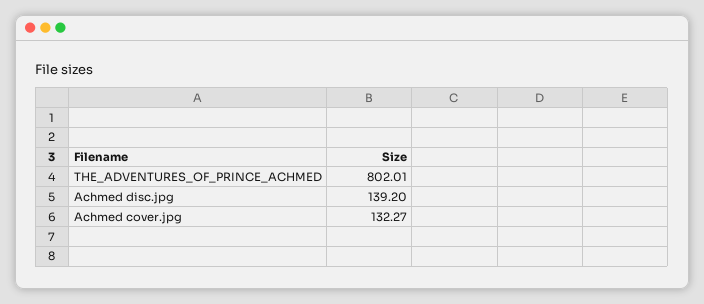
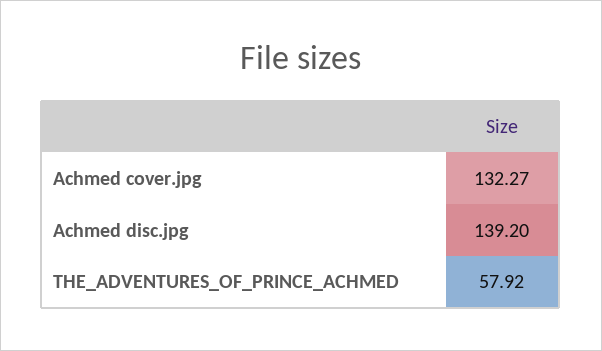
THE_ADVENTURES_OF_PRINCE_ACHMED: 802.01 -> 57.92

